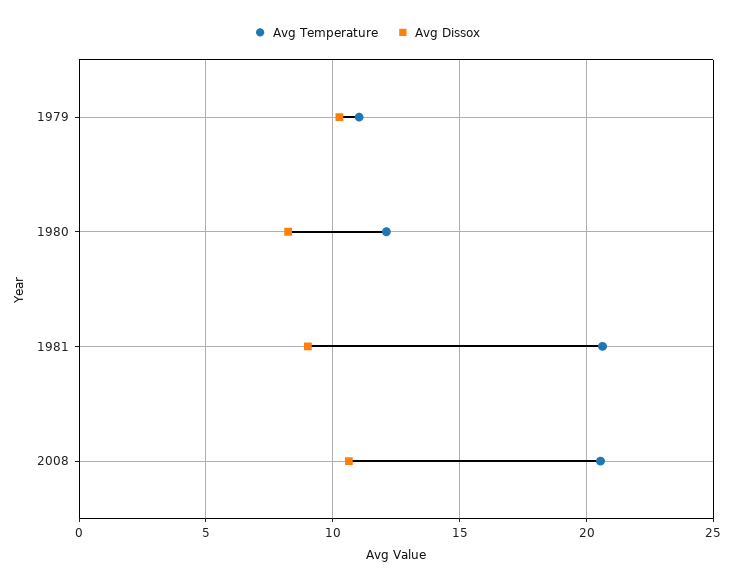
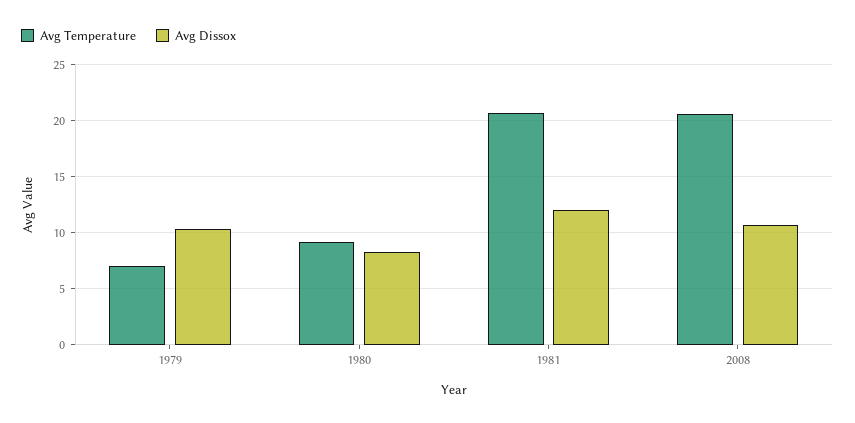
Avg Temperature, 1979: 11 -> 7
Avg Temperature, 1980: 12 -> 9
Avg Dissox, 1981: 9 -> 12

